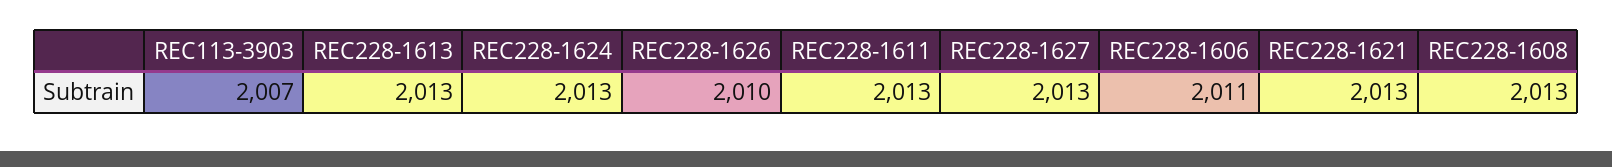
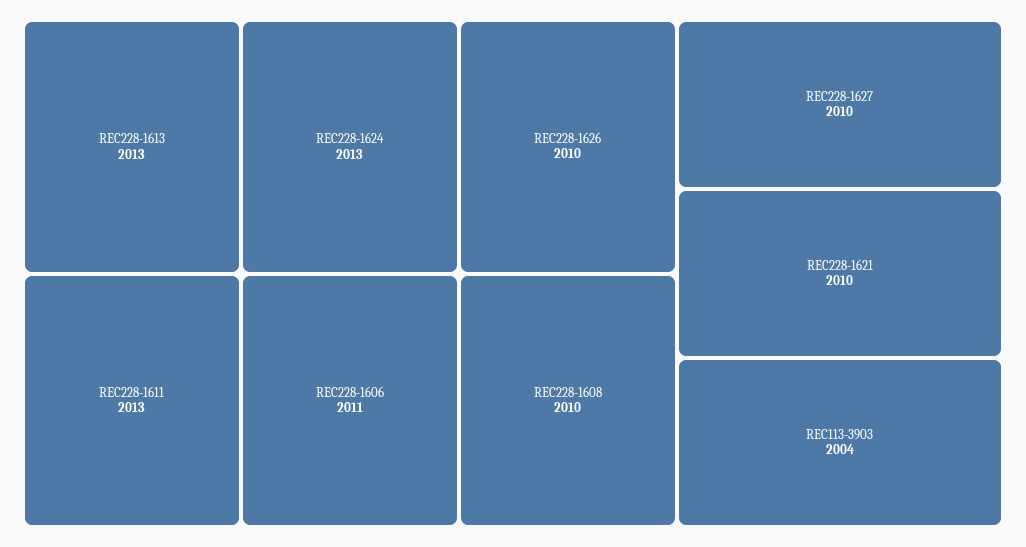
REC113-3903: 2007 -> 2004
REC228-1627: 2013 -> 2010
REC228-1621: 2013 -> 2010
REC228-1608: 2013 -> 2010

